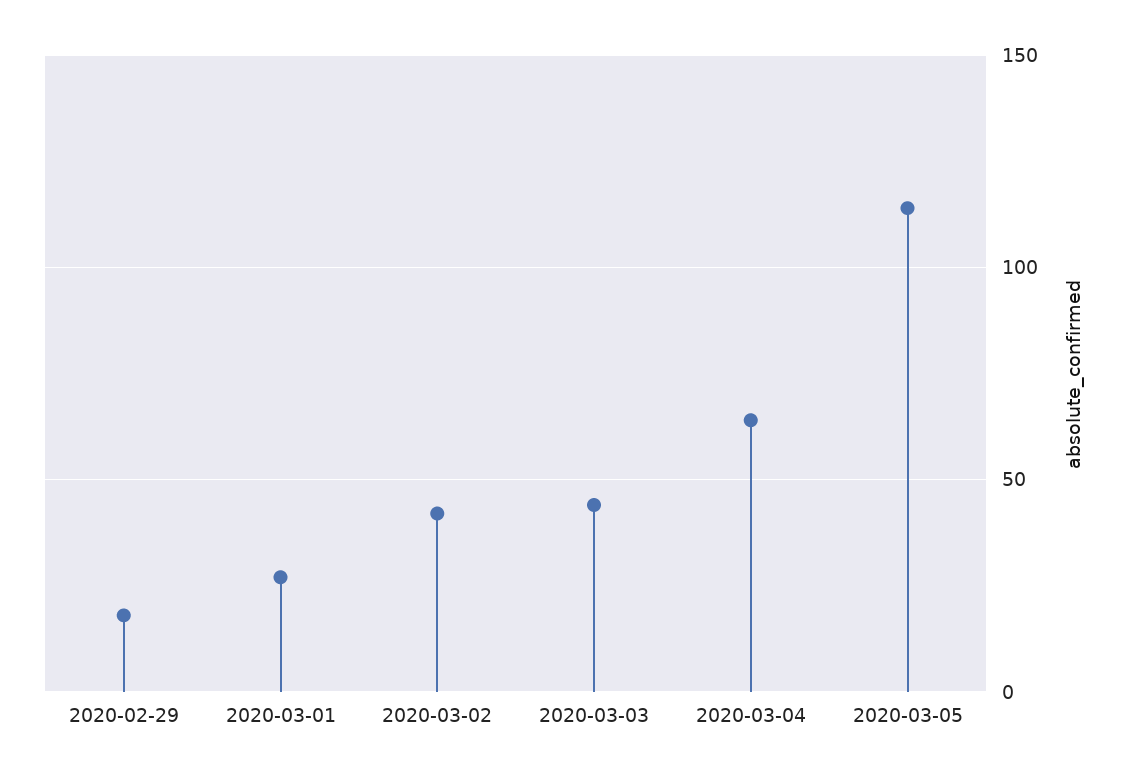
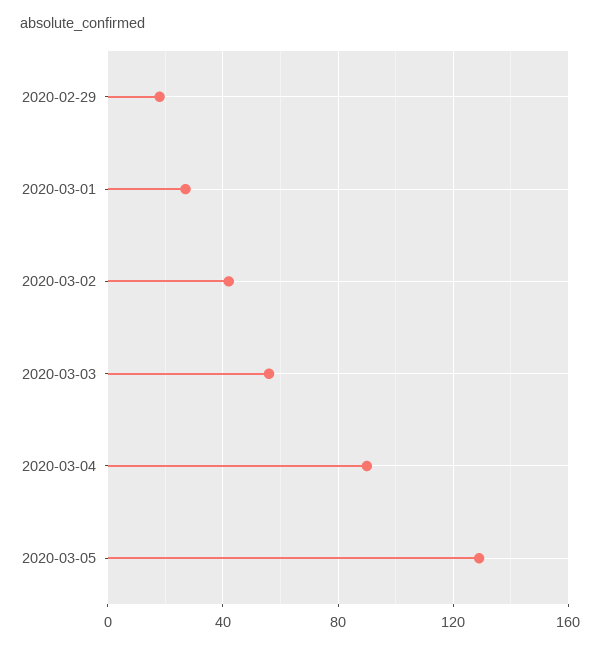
2020-03-03: 45 -> 55
2020-03-04: 65 -> 90
2020-03-05: 115 -> 130

